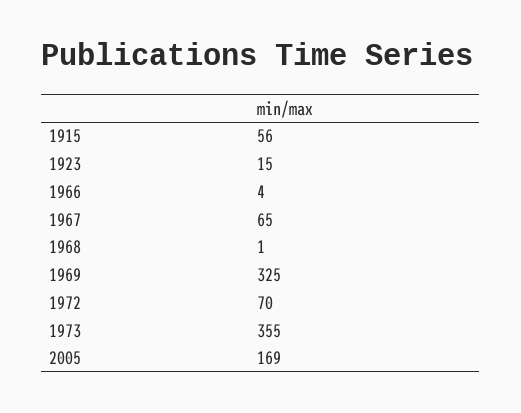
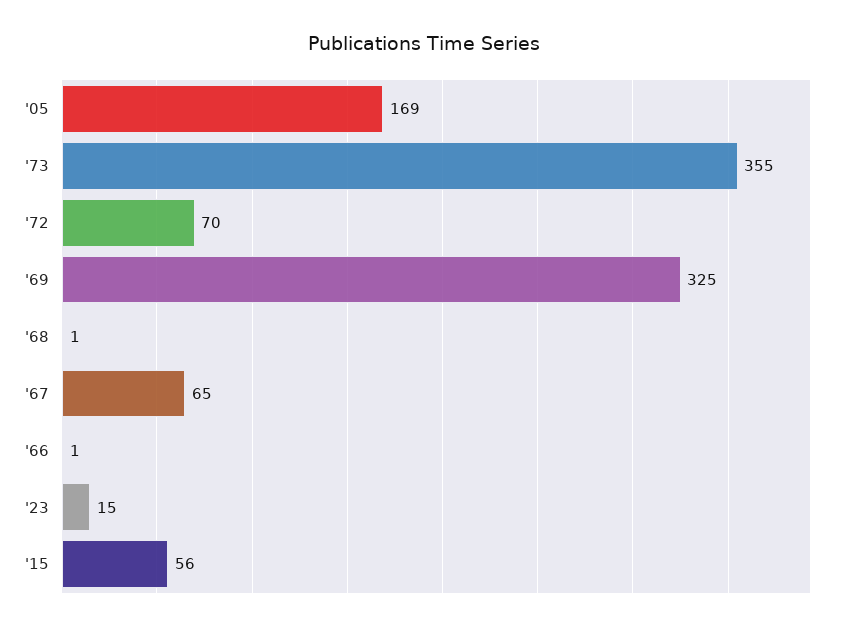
1966: 4 -> 1

